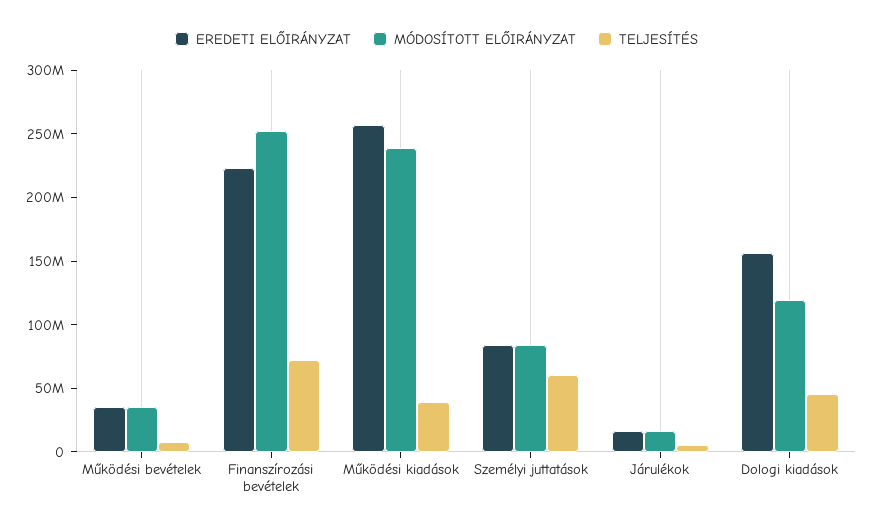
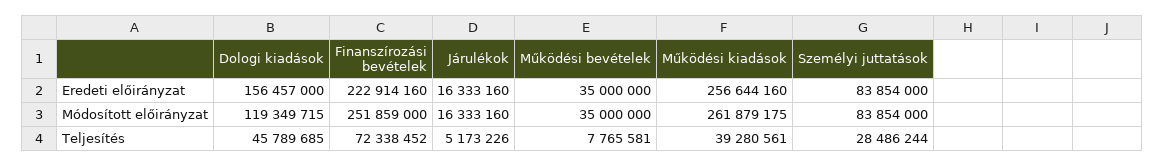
MÓDOSÍTOTT ELŐIRÁNYZAT, Működési kiadások: 240000000 -> 261879175
TELJESÍTÉS, Személyi juttatások: 60000000 -> 28486244

